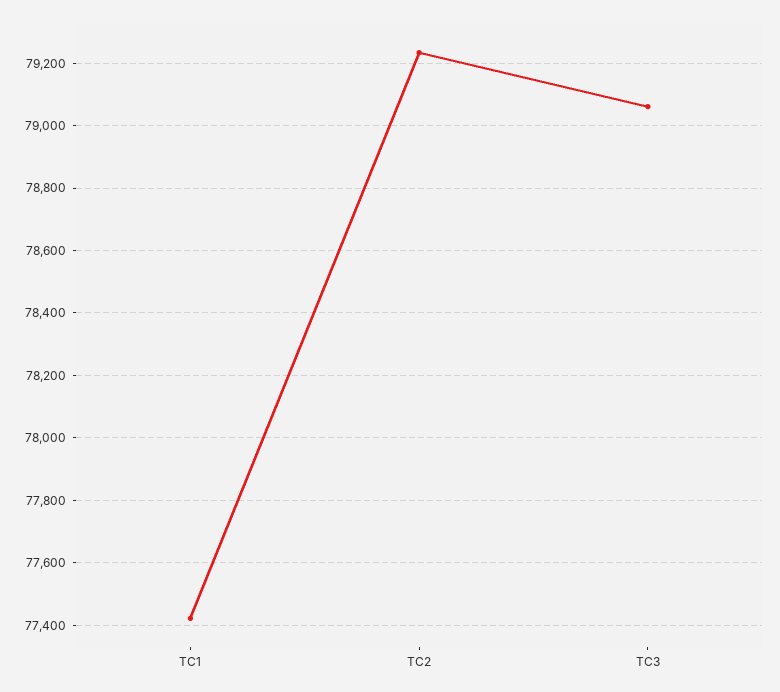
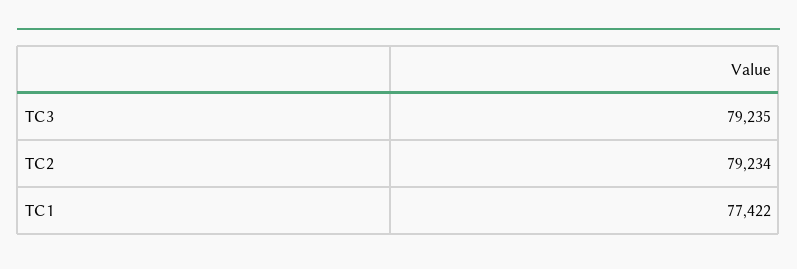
TC3: 79060 -> 79235

